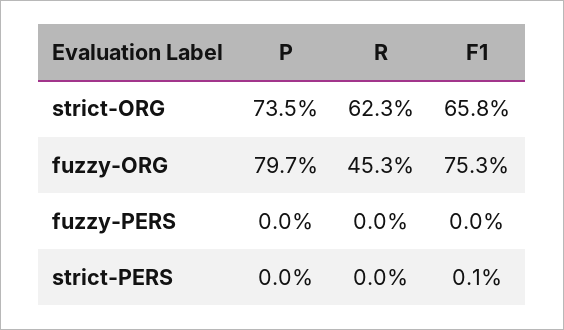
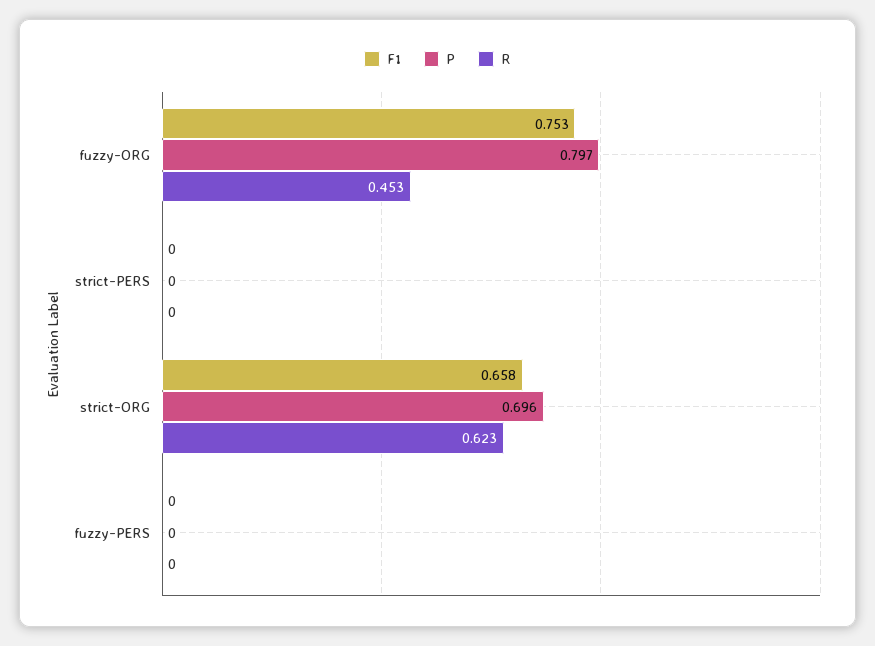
P, strict-ORG: 0.735 -> 0.696
F1, strict-PERS: 0.001 -> 0

